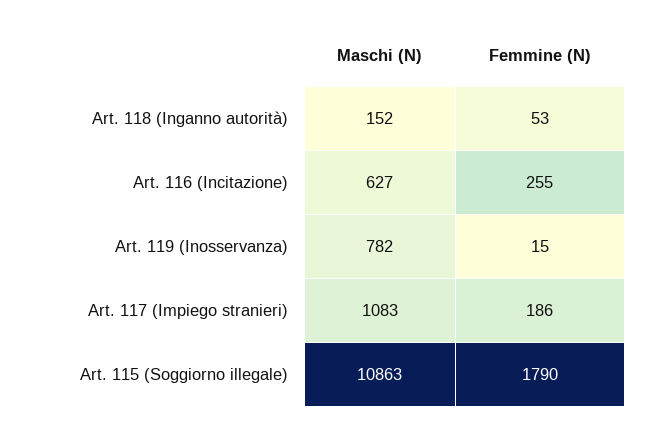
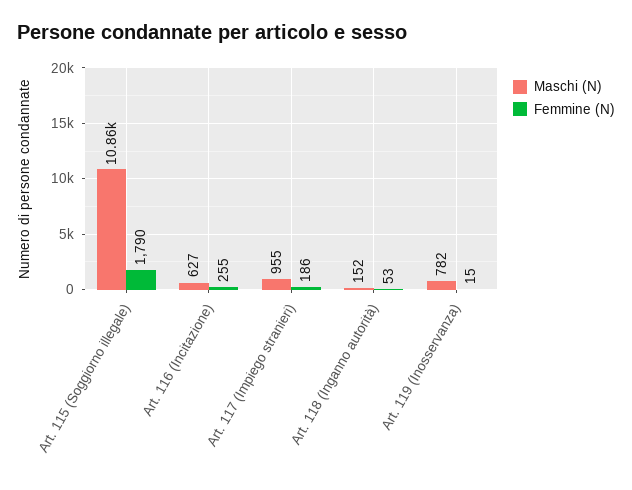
Maschi (N), Art. 117 (Impiego stranieri): 1083 -> 955

